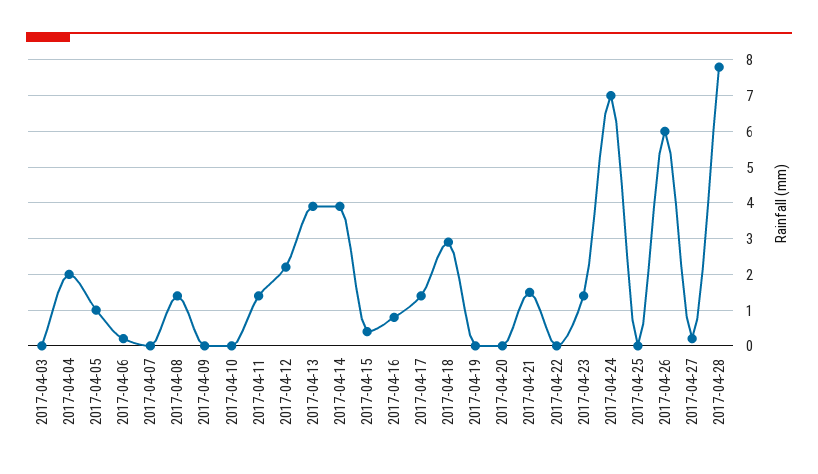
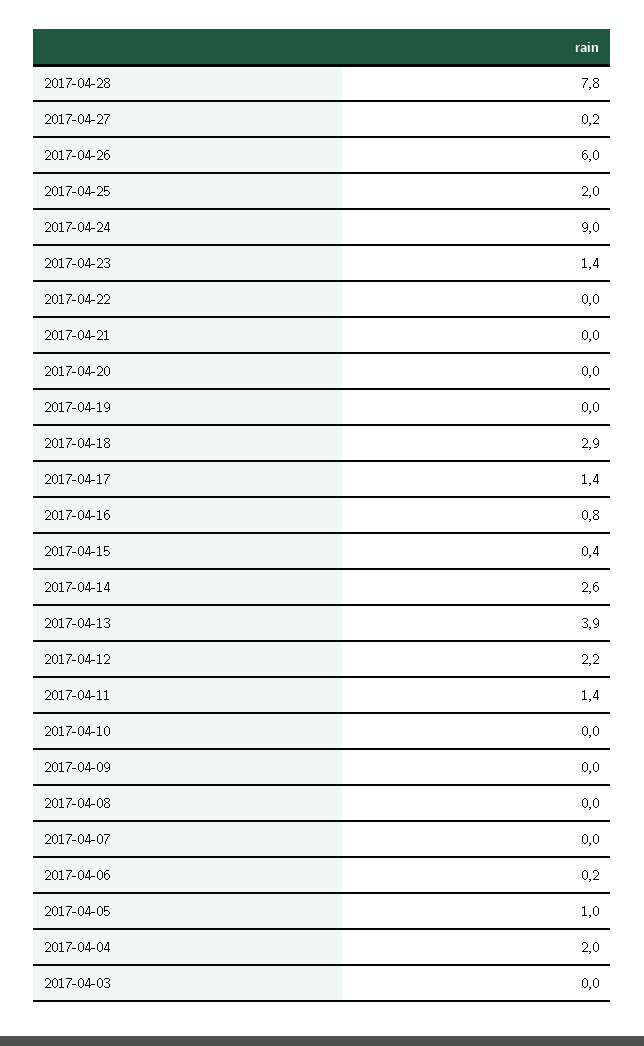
2017-04-08: 1.5 -> 0
2017-04-14: 4 -> 2.6
2017-04-21: 1.5 -> 0
2017-04-24: 7 -> 9
2017-04-25: 0 -> 2

